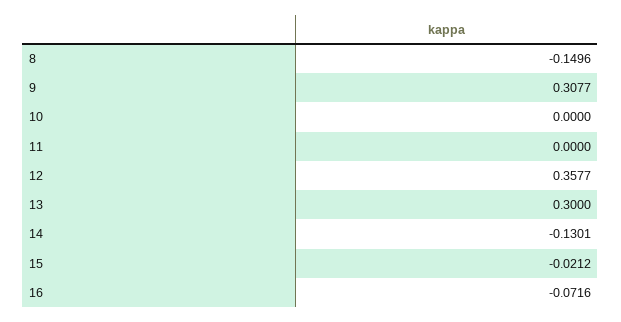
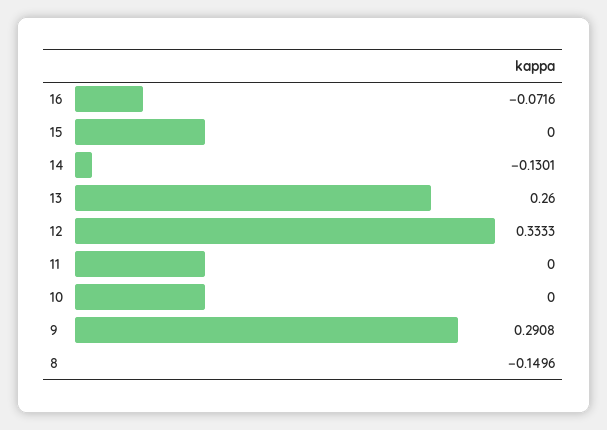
9: 0.3077 -> 0.2908
12: 0.3577 -> 0.3333
13: 0.3 -> 0.26
15: -0.0212 -> 0

